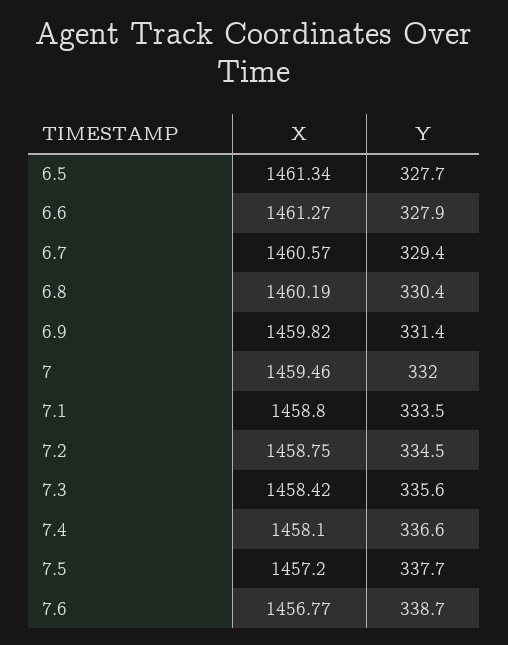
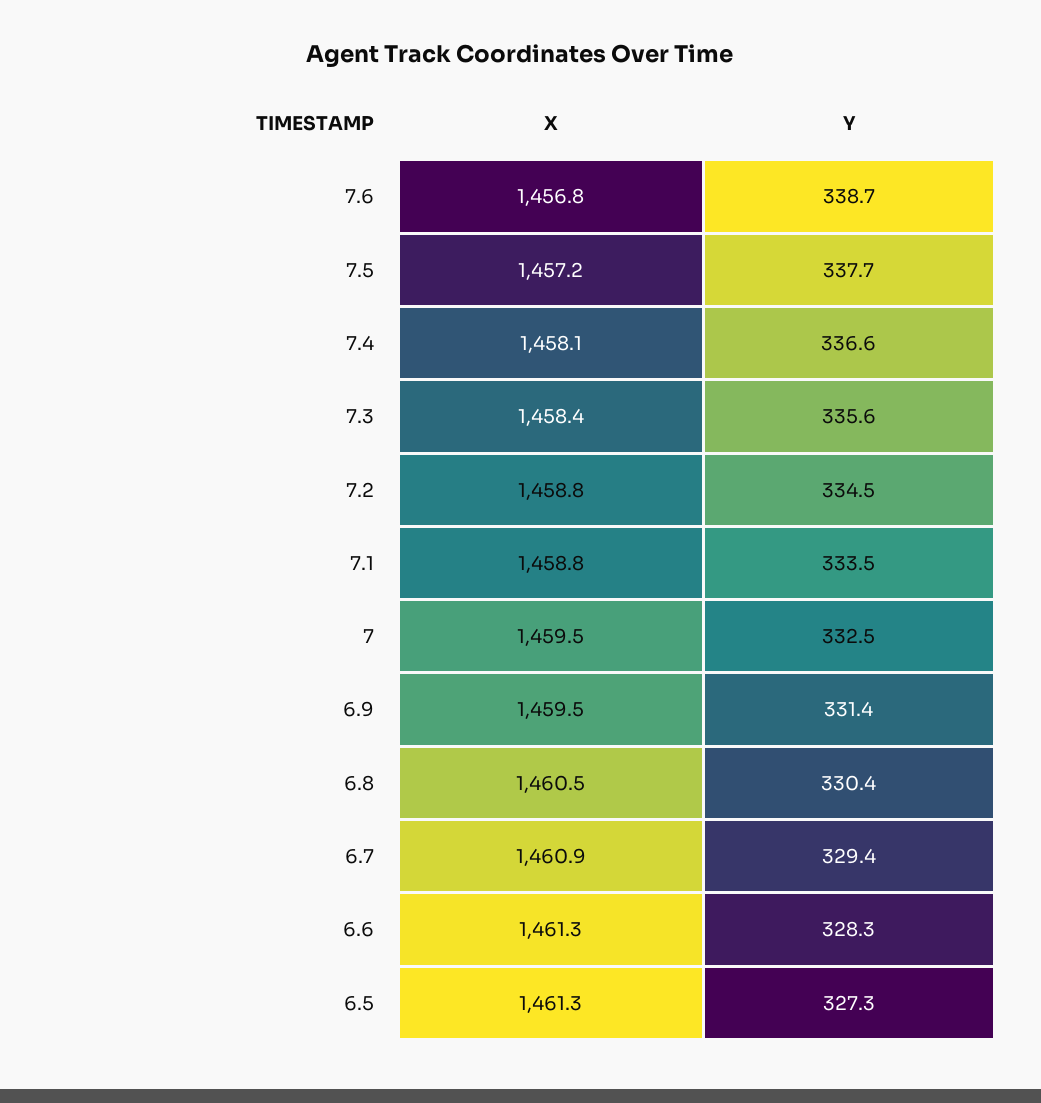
Y, 6.5: 327.7 -> 327.3
Y, 6.6: 327.9 -> 328.3
X, 6.7: 1460.57 -> 1460.9
X, 6.8: 1460.19 -> 1460.5
X, 6.9: 1459.82 -> 1459.5
Y, 7: 332 -> 332.5

